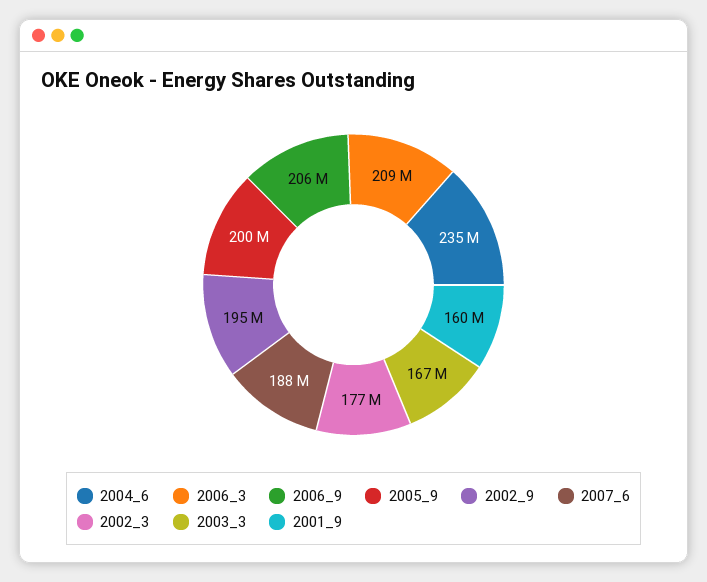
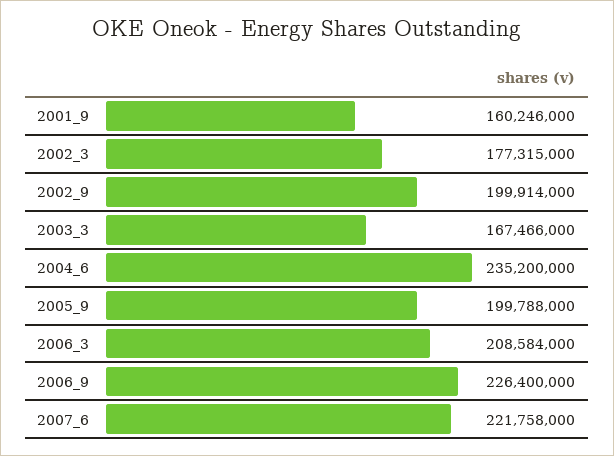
2006_9: 206000000 -> 226400000
2002_9: 195000000 -> 199914000
2007_6: 188000000 -> 221758000

